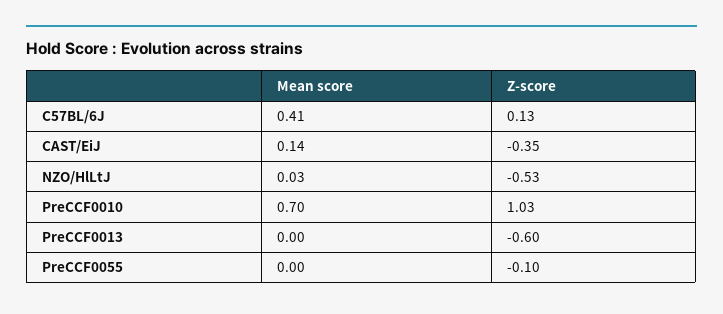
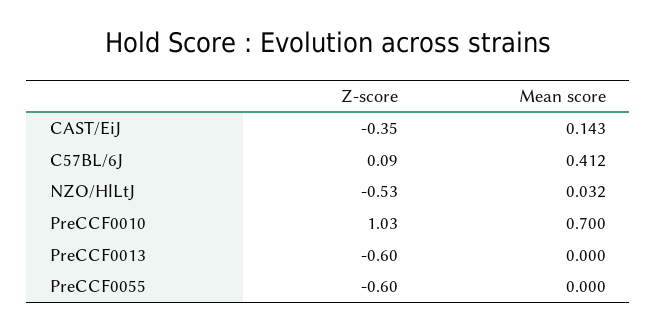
Z-score, C57BL/6J: 0.13 -> 0.09
Z-score, PreCCF0055: -0.1 -> -0.6

